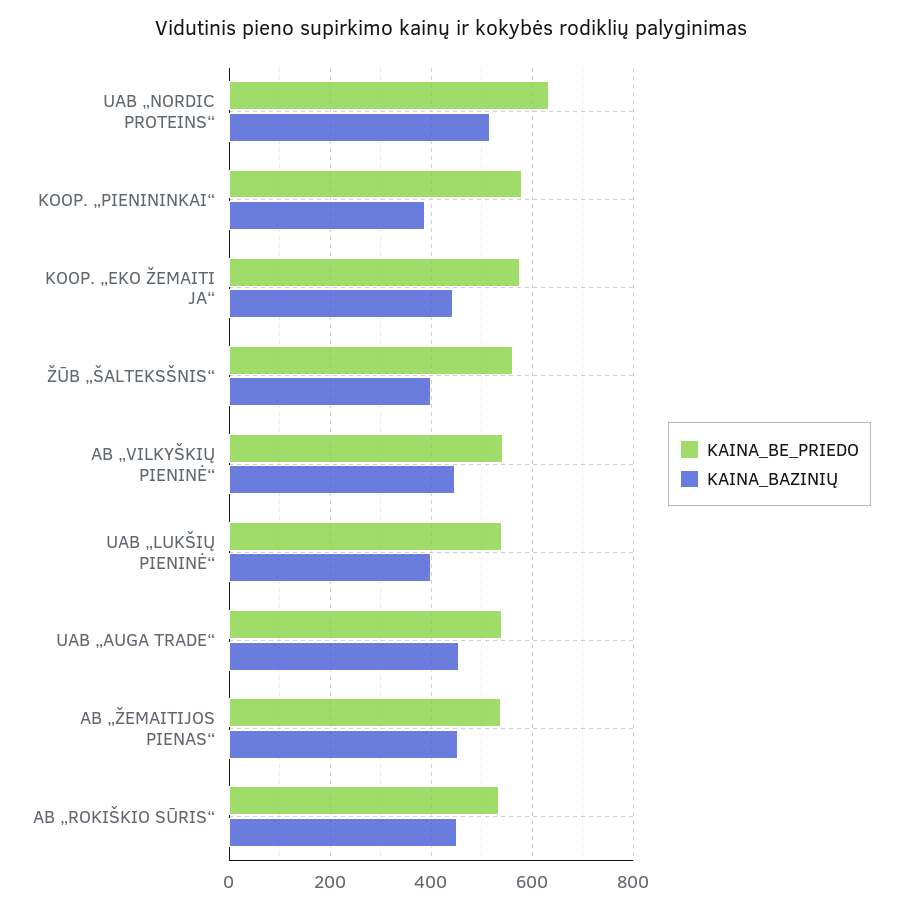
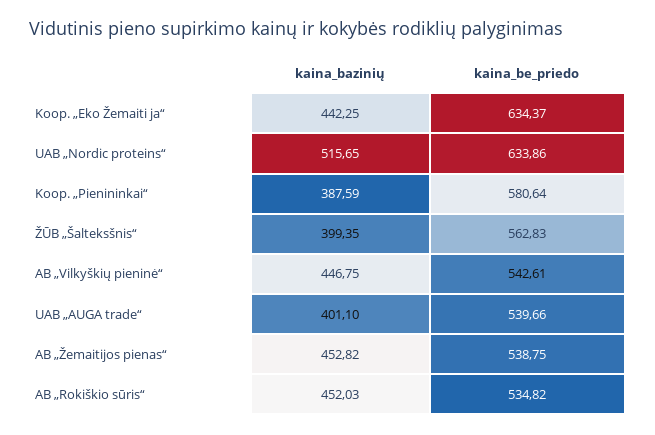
KAINA_BE_PRIEDO, KOOP. „EKO ŽEMAITI JA“: 580 -> 634.37
KAINA_BE_PRIEDO, UAB „LUKŠIŲ PIENINĖ“: 540 -> none
KAINA_BAZINIŲ, UAB „LUKŠIŲ PIENINĖ“: 400 -> none
KAINA_BAZINIŲ, UAB „AUGA TRADE“: 460 -> 401.1

